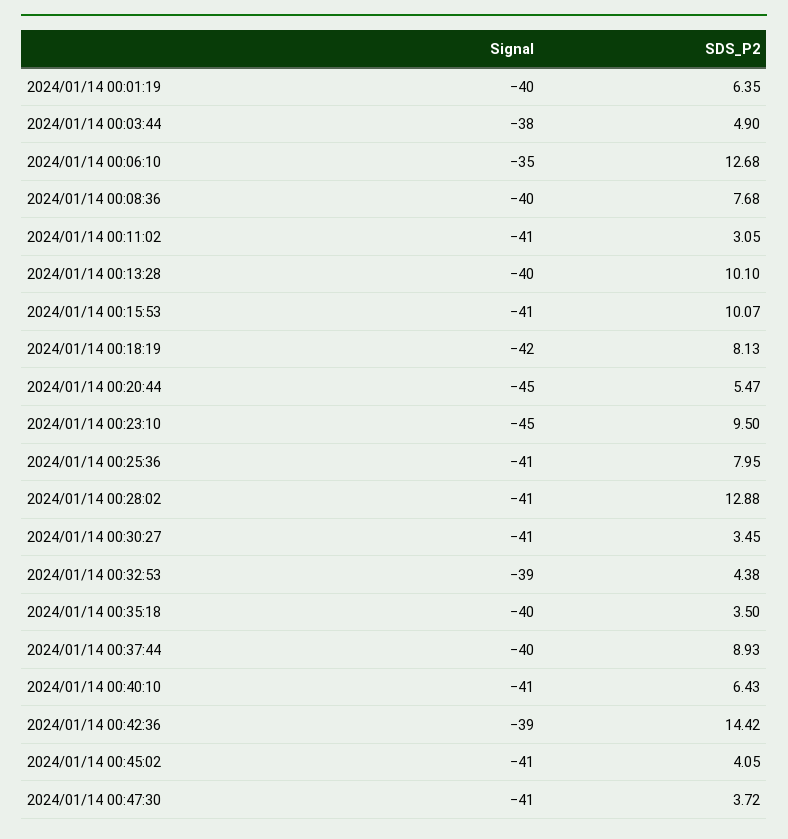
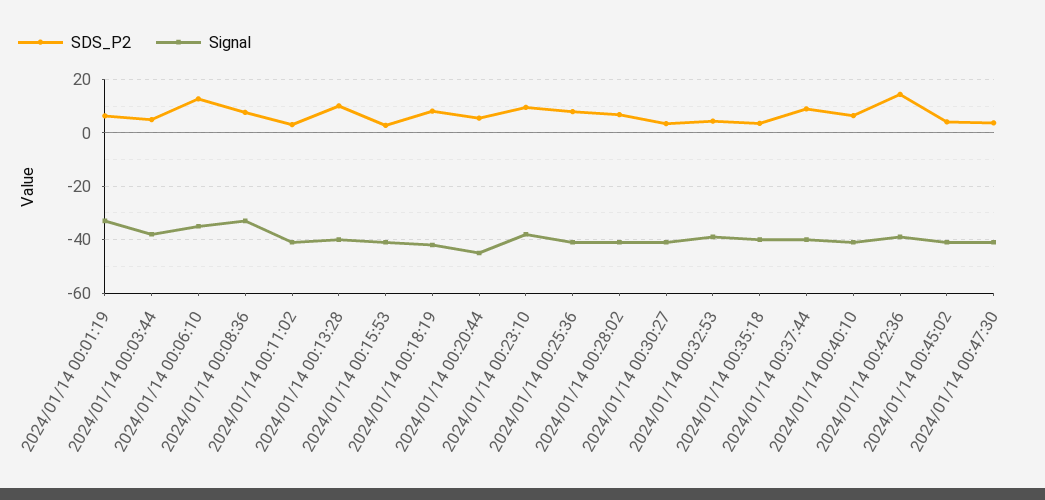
Signal, 2024/01/14 00:01:19: -40 -> -32.5
Signal, 2024/01/14 00:08:36: -40 -> -32.5
SDS_P2, 2024/01/14 00:15:53: 10.07 -> 2.5
Signal, 2024/01/14 00:23:10: -45 -> -37.5
SDS_P2, 2024/01/14 00:28:02: 12.88 -> 7.5

